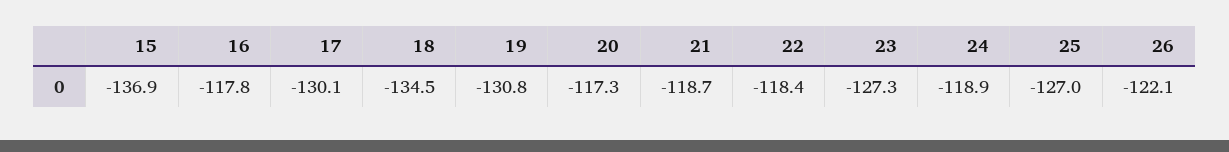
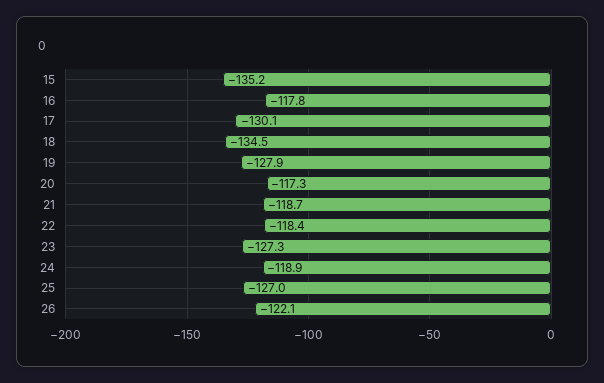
15: -136.9 -> -135.2
19: -130.8 -> -127.9

